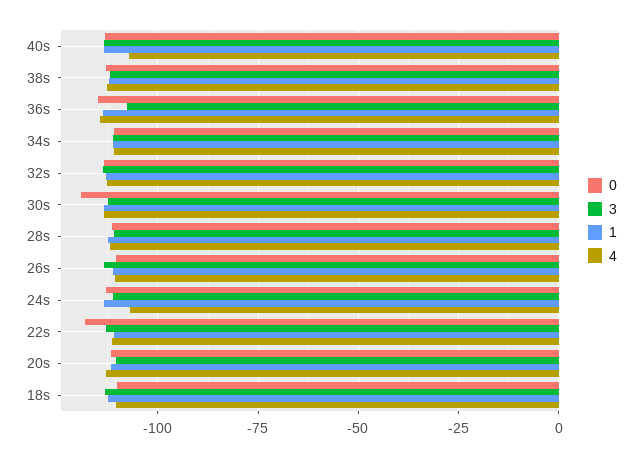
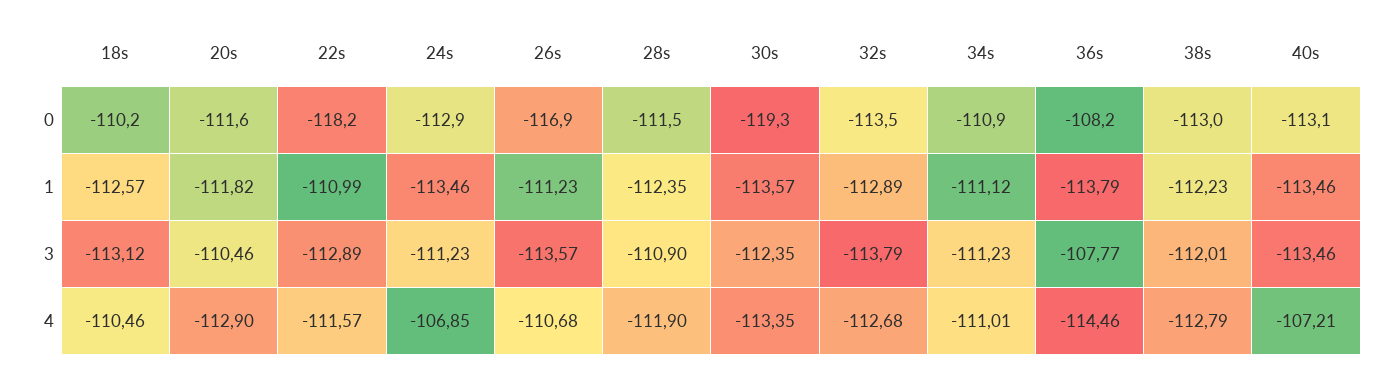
0, 36s: -115 -> -108.2
0, 26s: -110 -> -116.9

